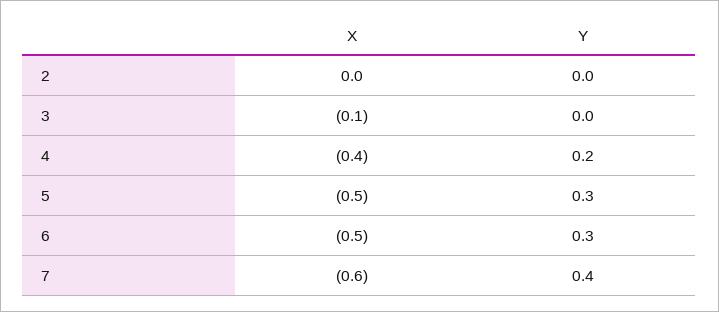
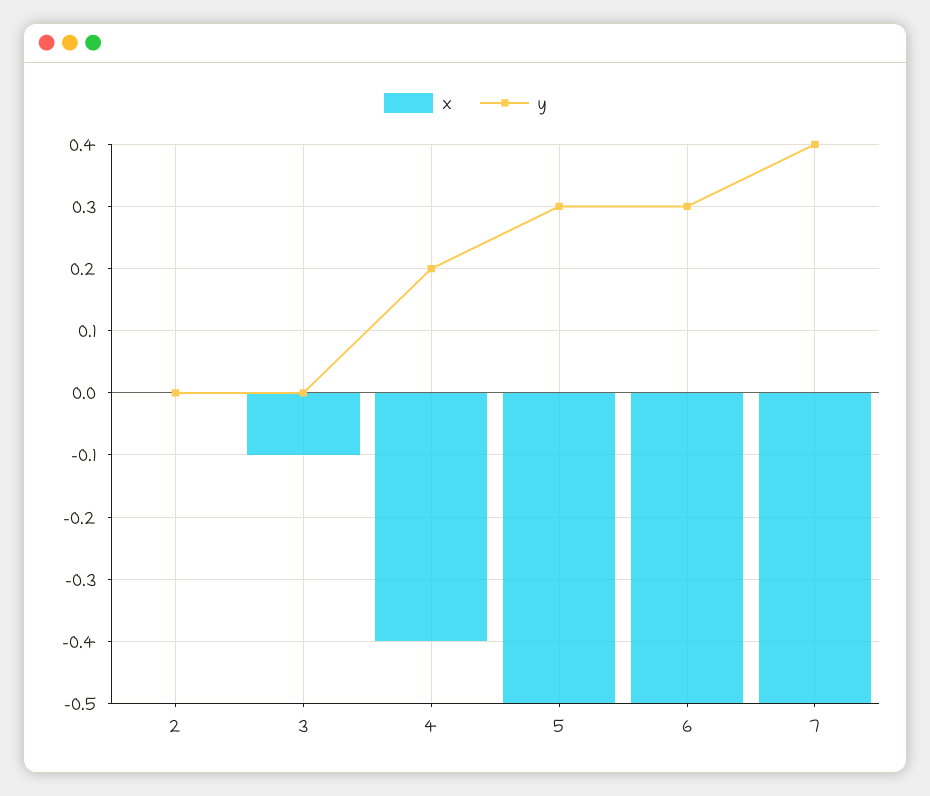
X, 7: -0.6 -> -0.5

